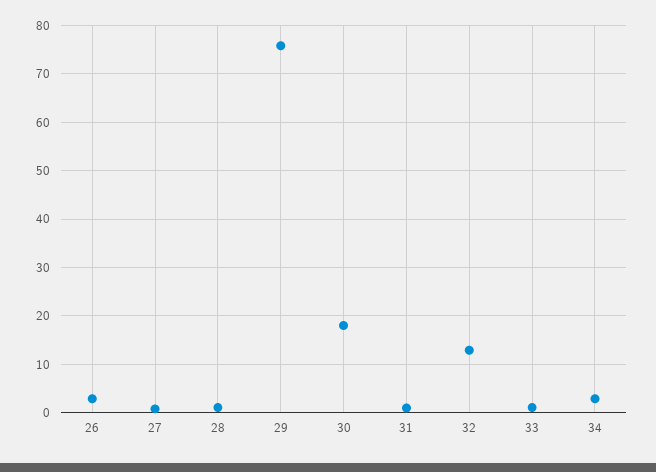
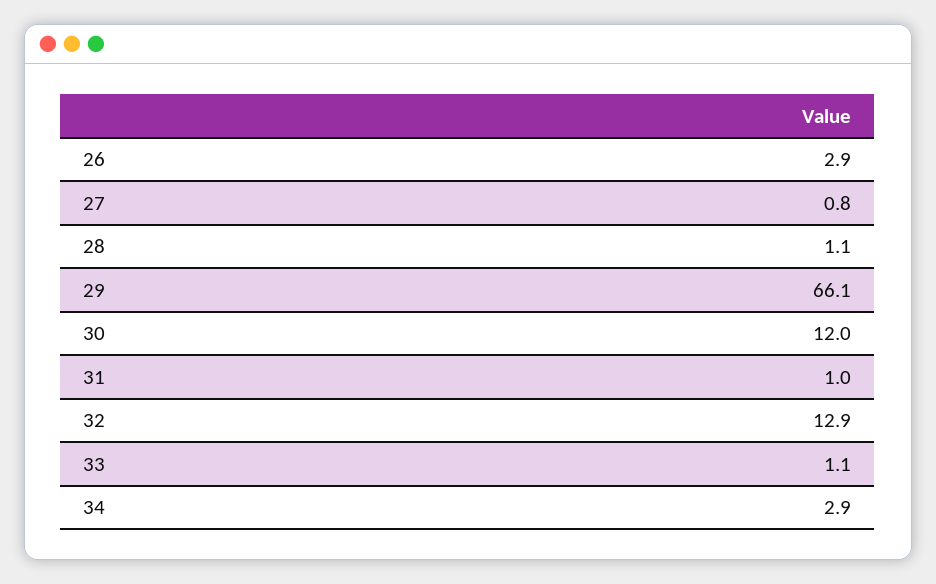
29: 76 -> 66.1
30: 18 -> 12

